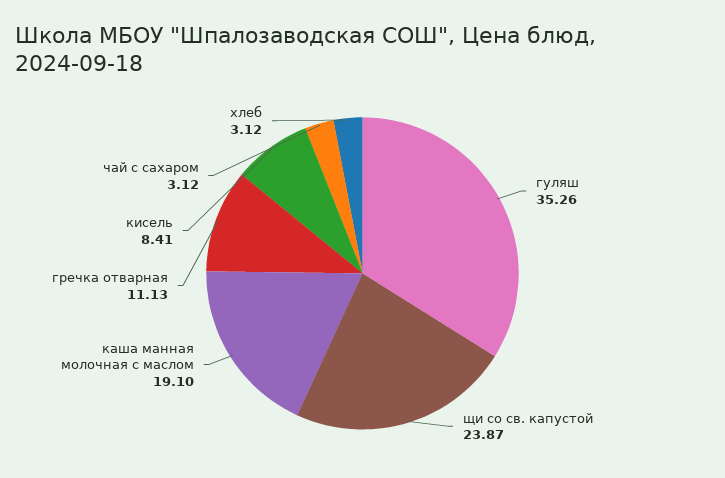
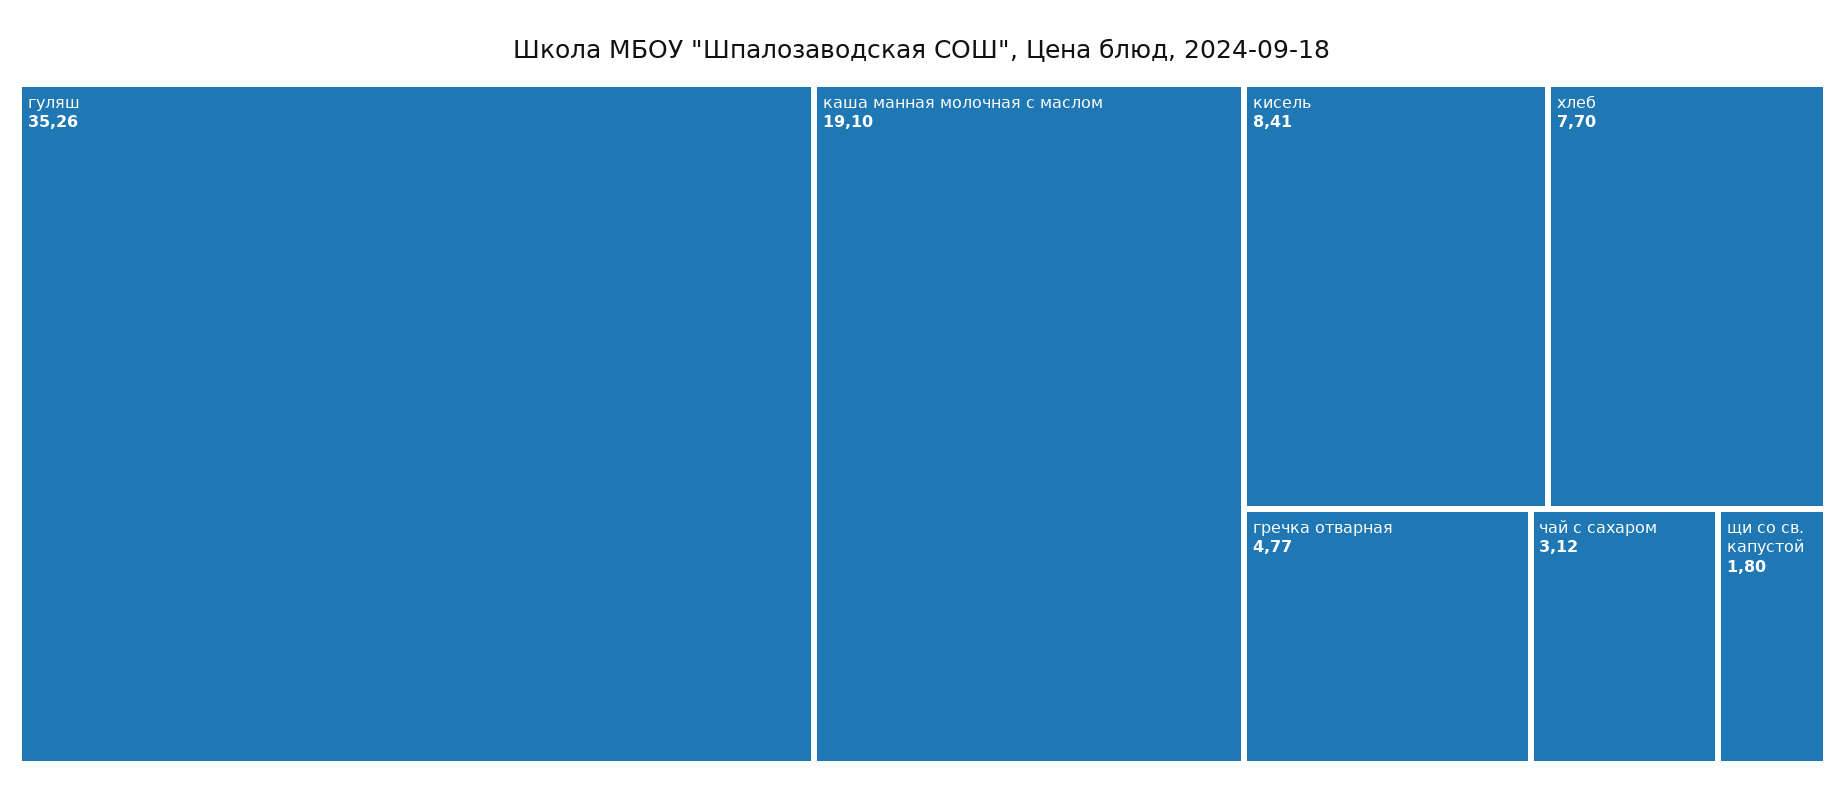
щи со св. капустой: 23.87 -> 1.8
гречка отварная: 11.13 -> 4.77
хлеб: 3.12 -> 7.7

